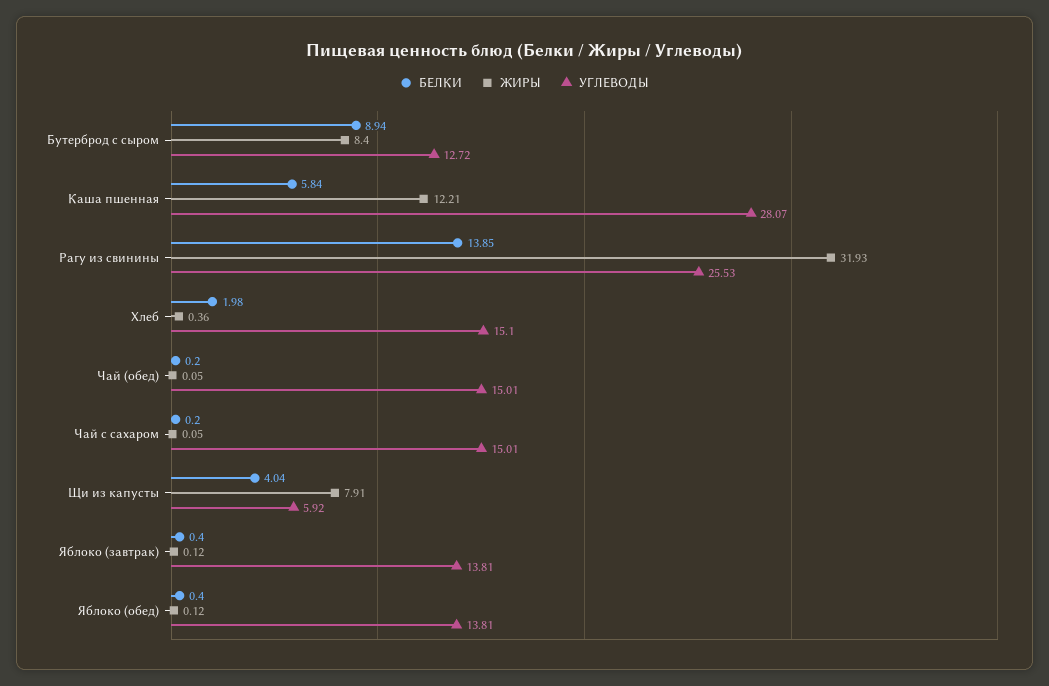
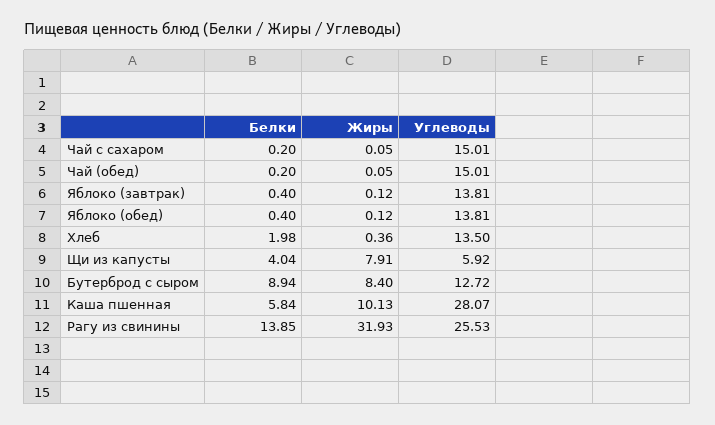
ЖИРЫ, Каша пшенная: 12.21 -> 10.13
УГЛЕВОДЫ, Хлеб: 15.1 -> 13.5

